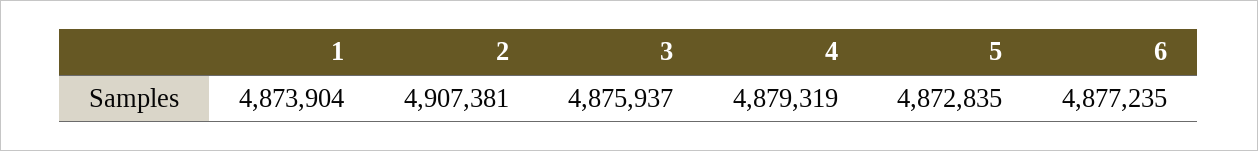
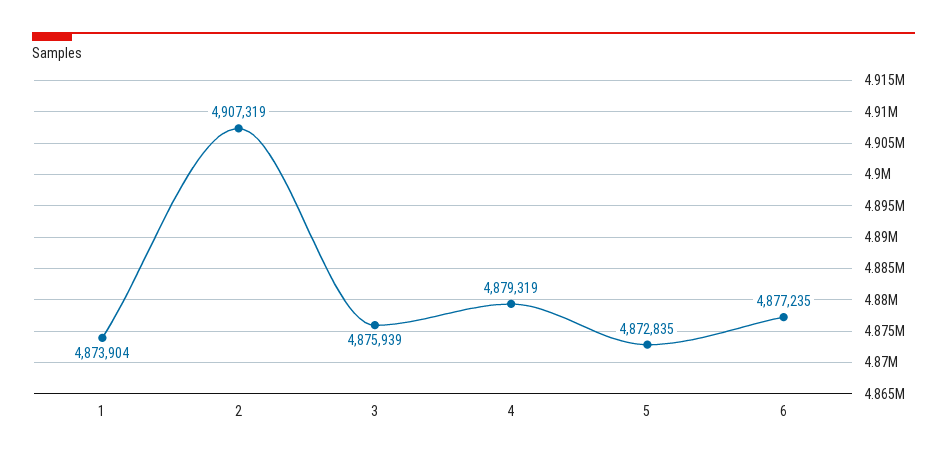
2: 4907381 -> 4907319
3: 4875937 -> 4875939

